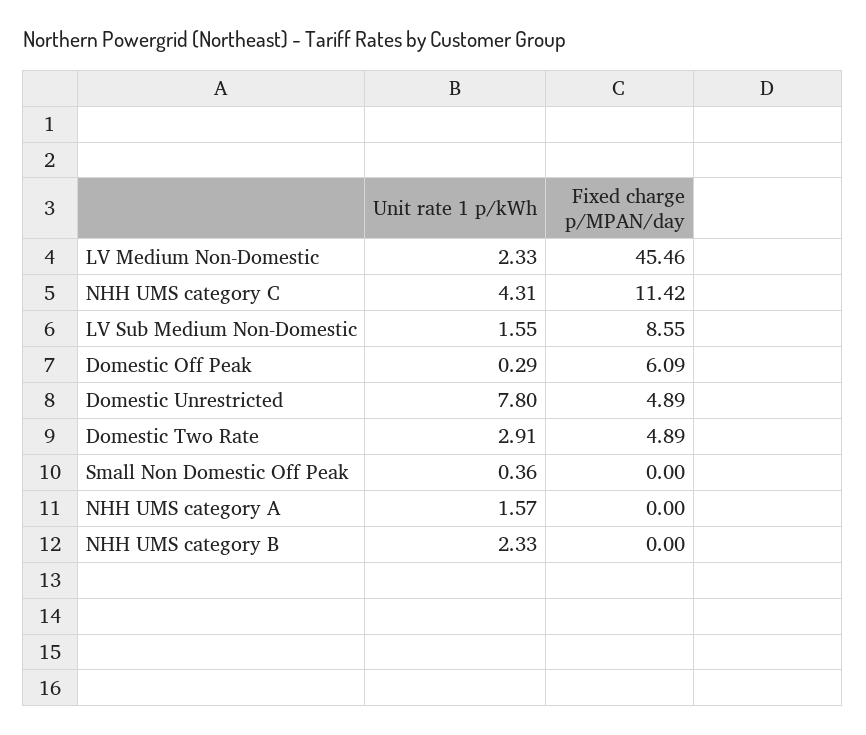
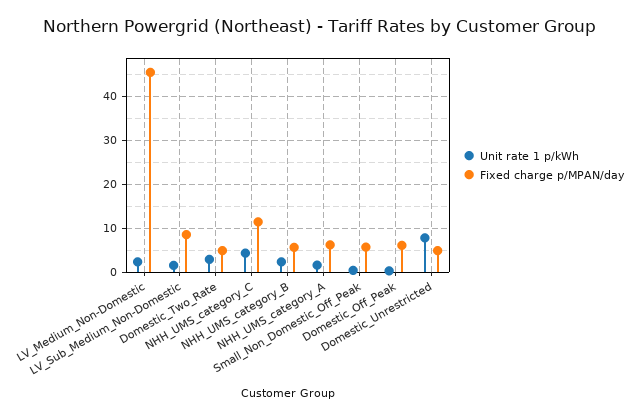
Fixed charge p/MPAN/day, Small Non Domestic Off Peak: 0 -> 6
Fixed charge p/MPAN/day, NHH UMS category A: 0 -> 6
Fixed charge p/MPAN/day, NHH UMS category B: 0 -> 6

